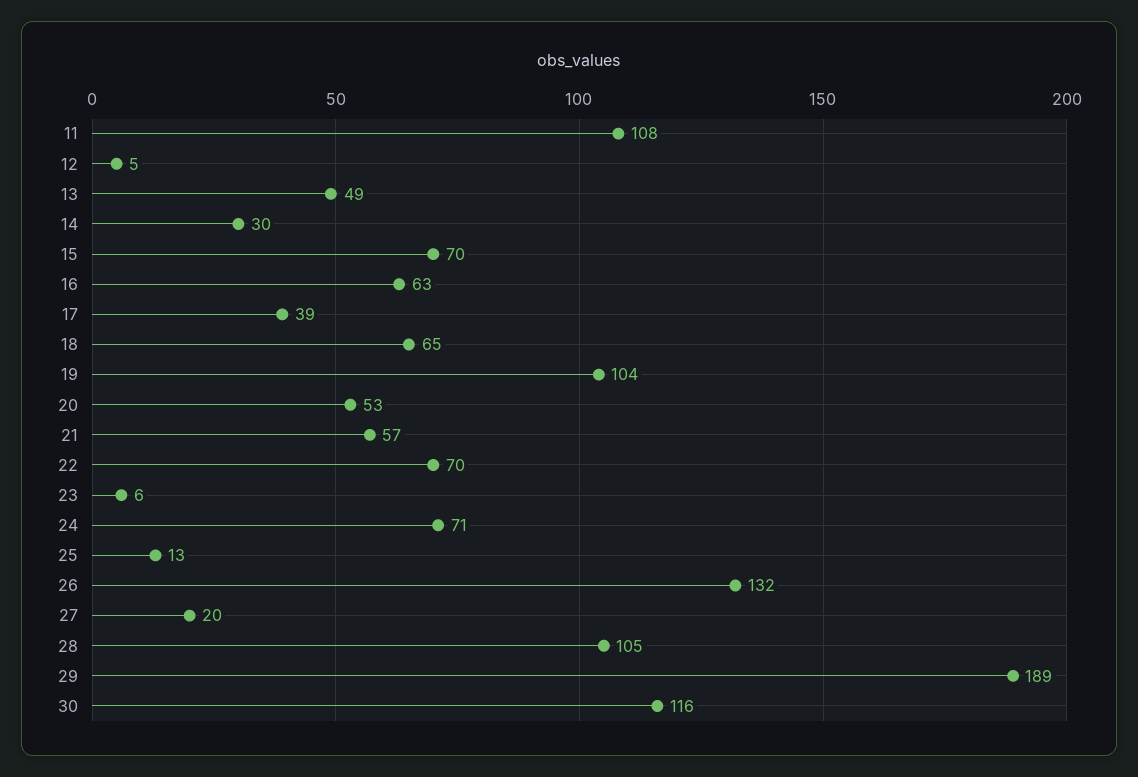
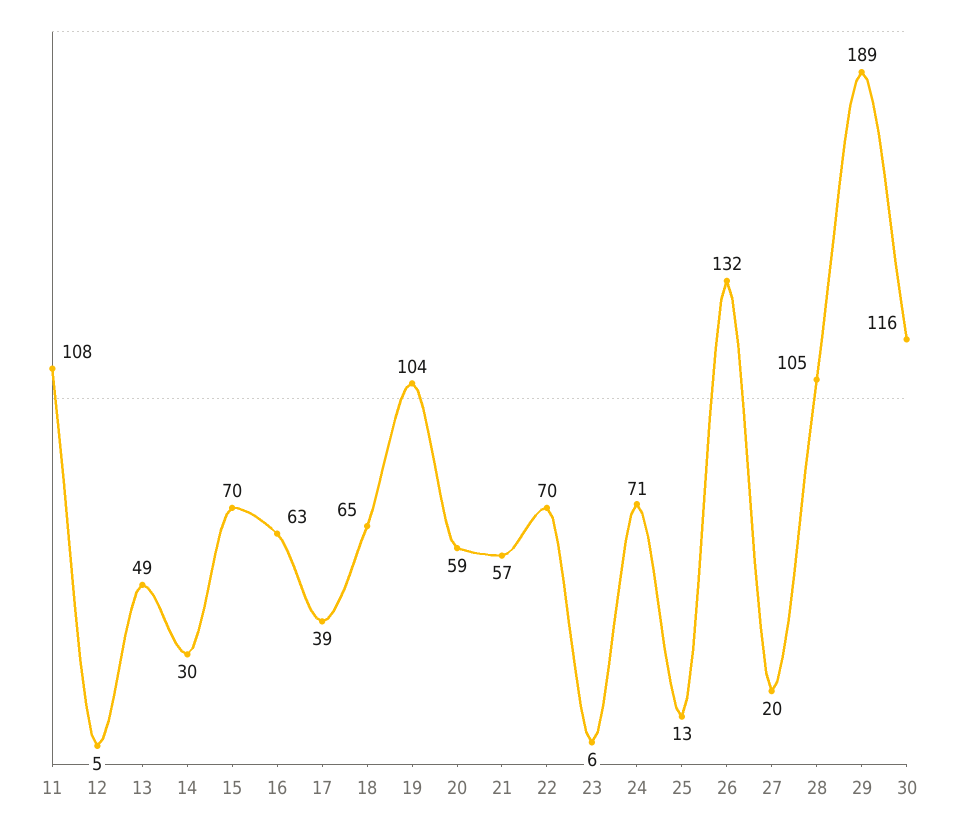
20: 53 -> 59

